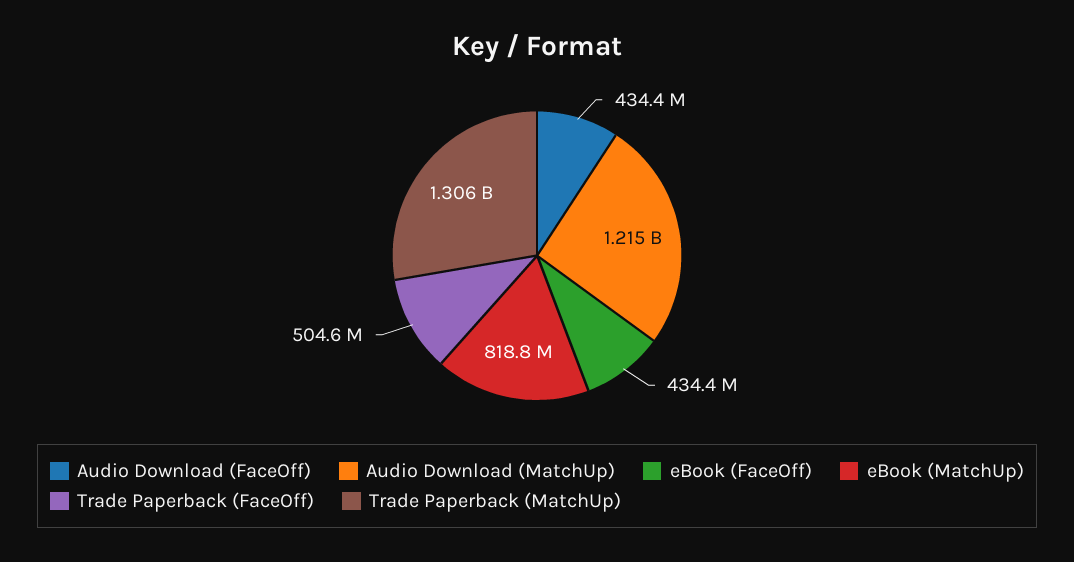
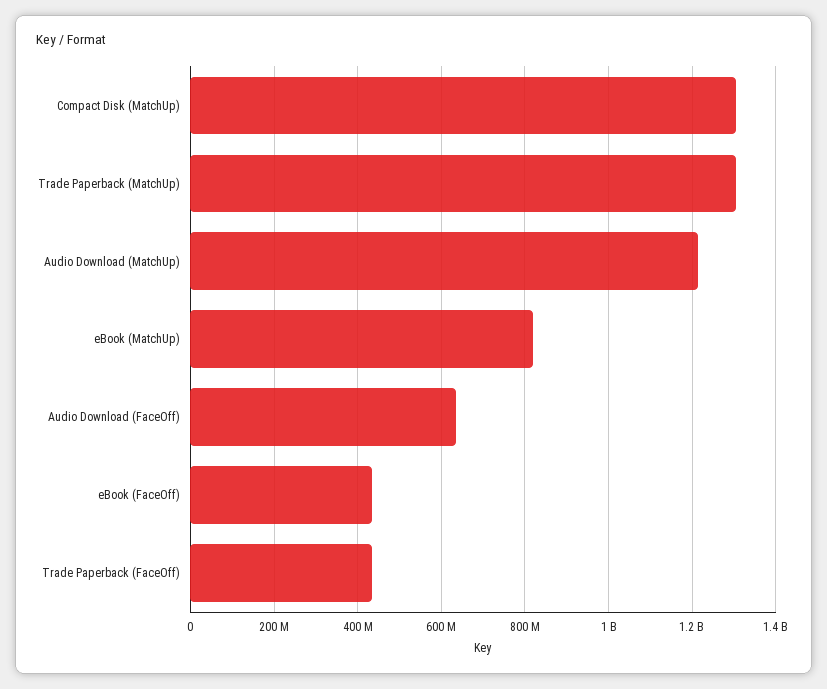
Audio Download (FaceOff): 434400000 -> 640000000
Trade Paperback (FaceOff): 504600000 -> 440000000
Compact Disk (MatchUp): none -> 1300000000

